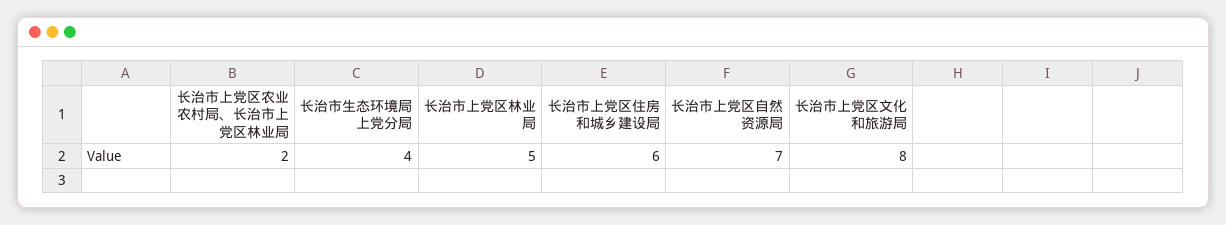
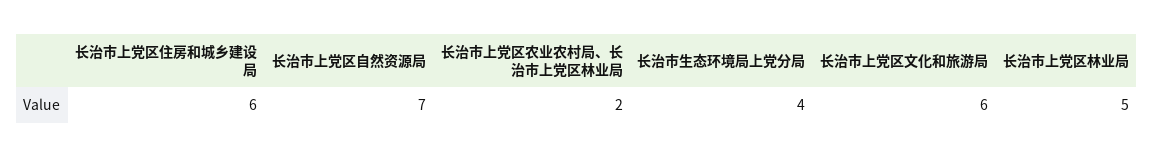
长治市上党区文化和旅游局: 8 -> 6

